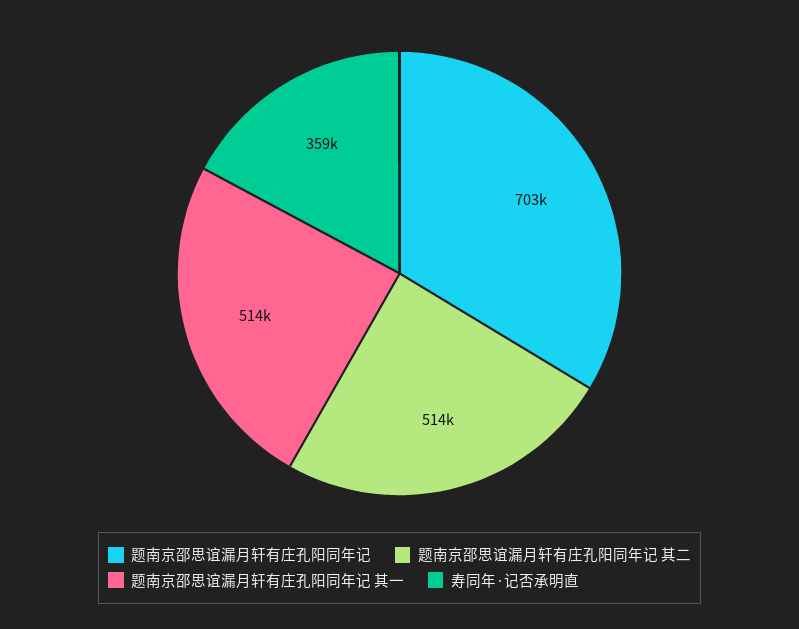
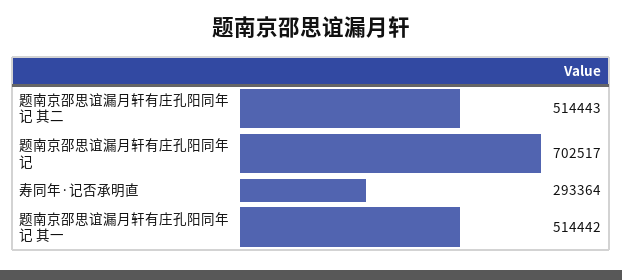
寿同年·记否承明直: 359000 -> 293364

